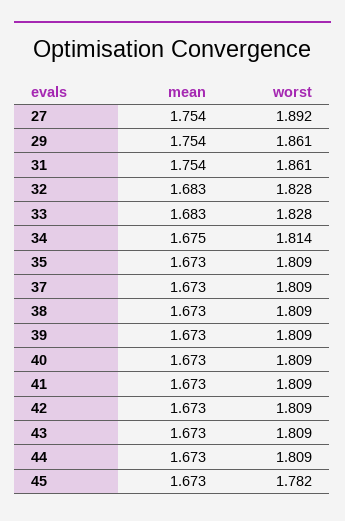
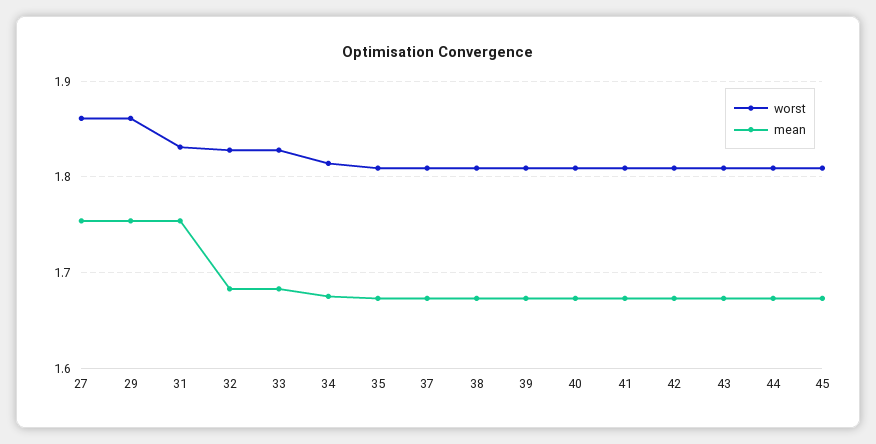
worst, 27: 1.892 -> 1.86
worst, 31: 1.861 -> 1.83
worst, 45: 1.782 -> 1.81

